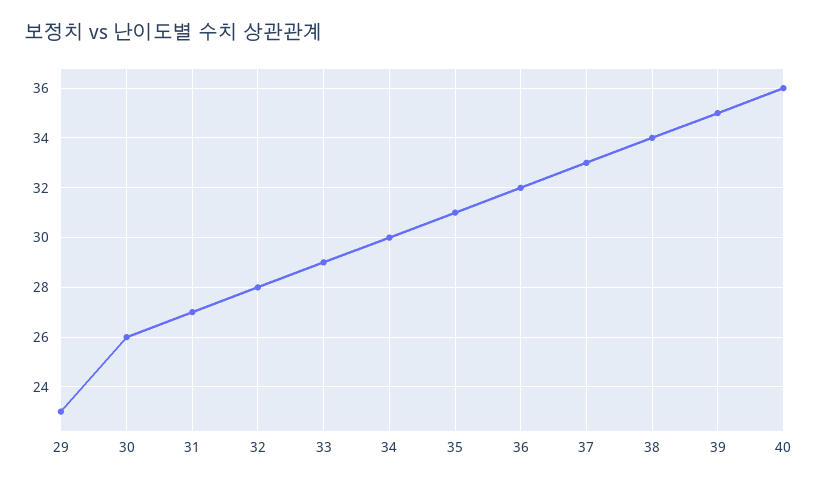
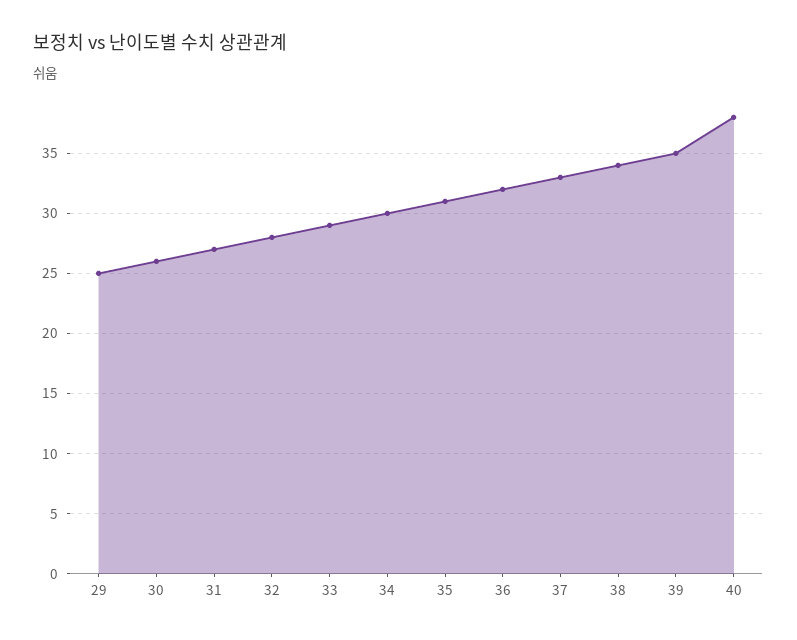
29: 23 -> 25
40: 36 -> 38

